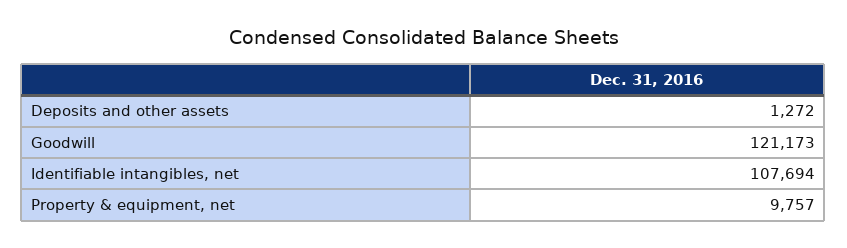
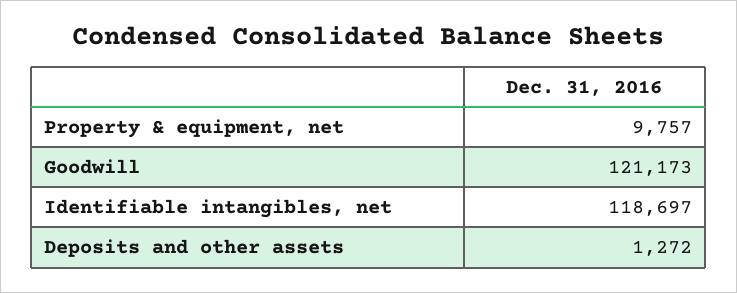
Identifiable intangibles, net: 107694 -> 118697

